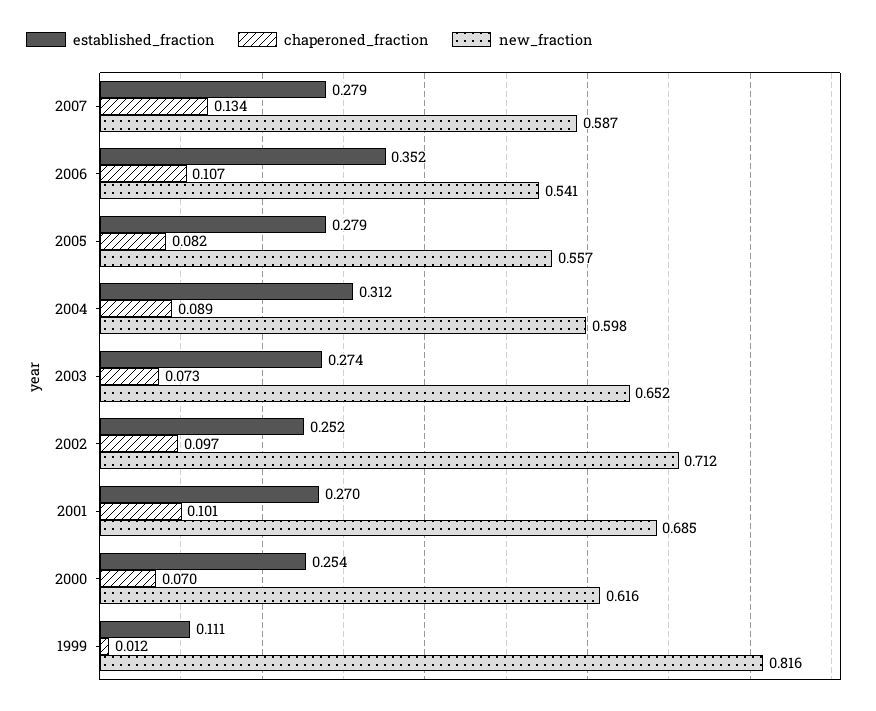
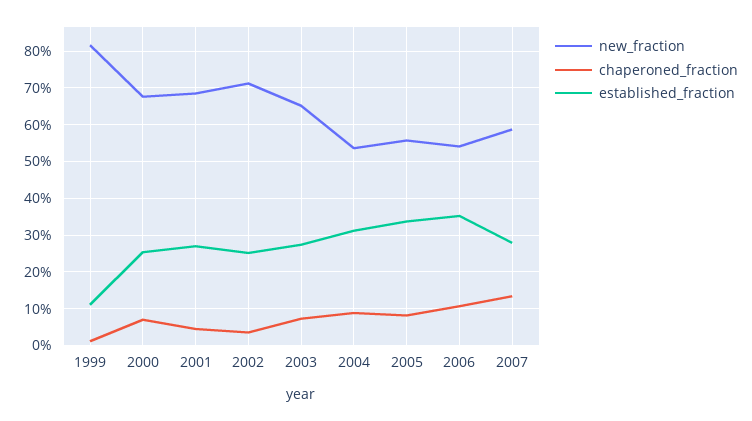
established_fraction, 2005: 0.279 -> 0.34
new_fraction, 2004: 0.598 -> 0.54
chaperoned_fraction, 2002: 0.097 -> 0.04
chaperoned_fraction, 2001: 0.101 -> 0.04
new_fraction, 2000: 0.616 -> 0.68

